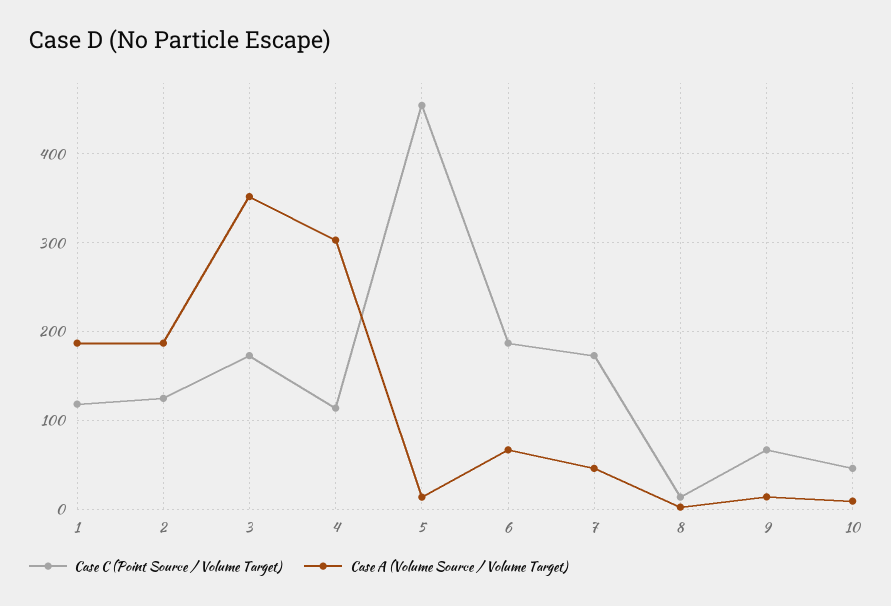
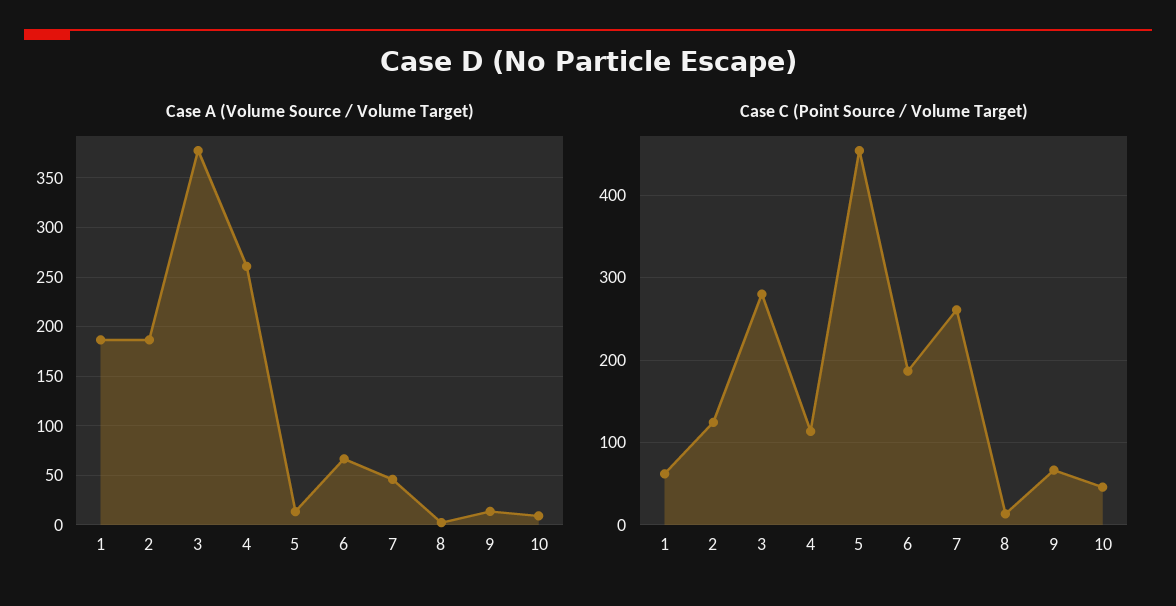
Case C (Point Source / Volume Target), 1: 120 -> 60
Case C (Point Source / Volume Target), 3: 170 -> 280
Case A (Volume Source / Volume Target), 3: 350 -> 380
Case A (Volume Source / Volume Target), 4: 300 -> 260
Case C (Point Source / Volume Target), 7: 170 -> 260

